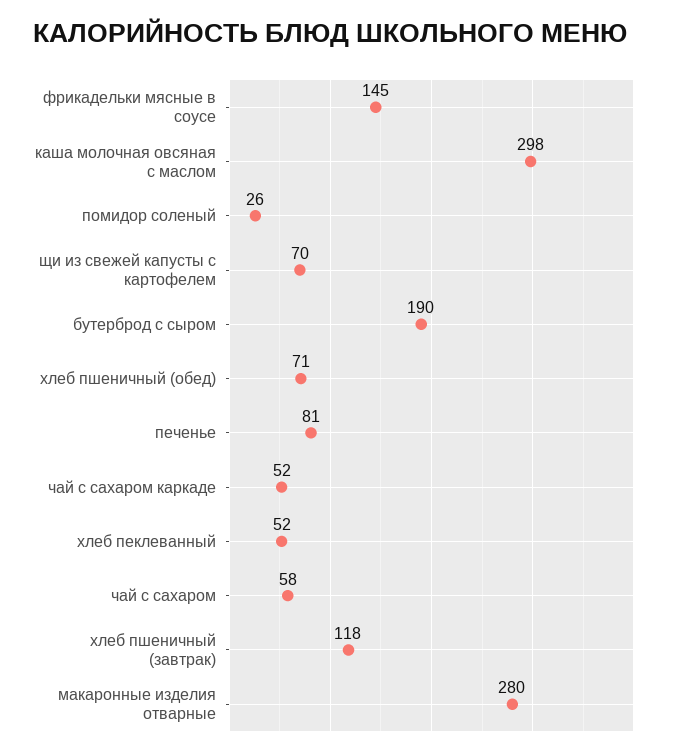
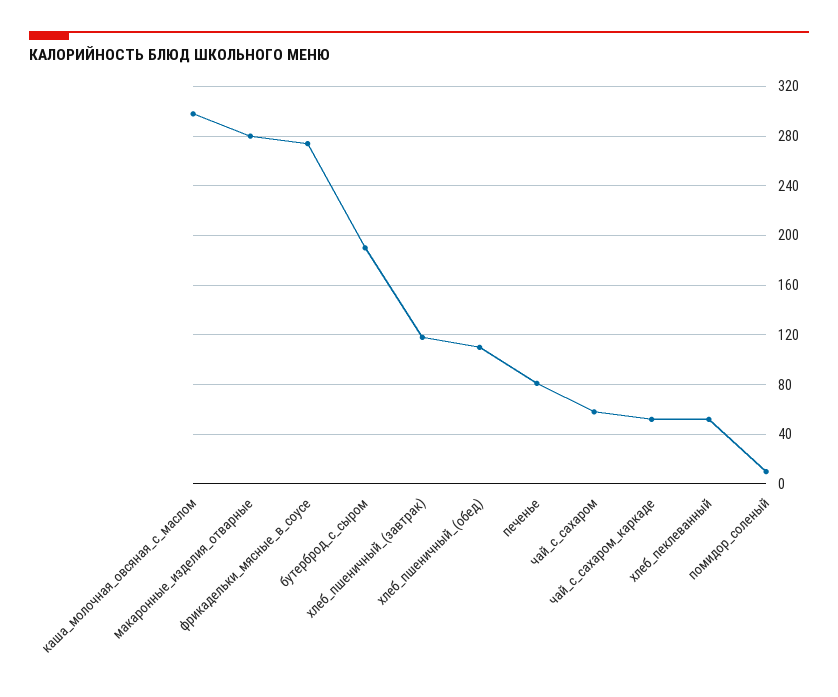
фрикадельки мясные в соусе: 145 -> 275
помидор соленый: 26 -> 10
щи из свежей капусты с картофелем: 70 -> none
хлеб пшеничный (обед): 71 -> 110

